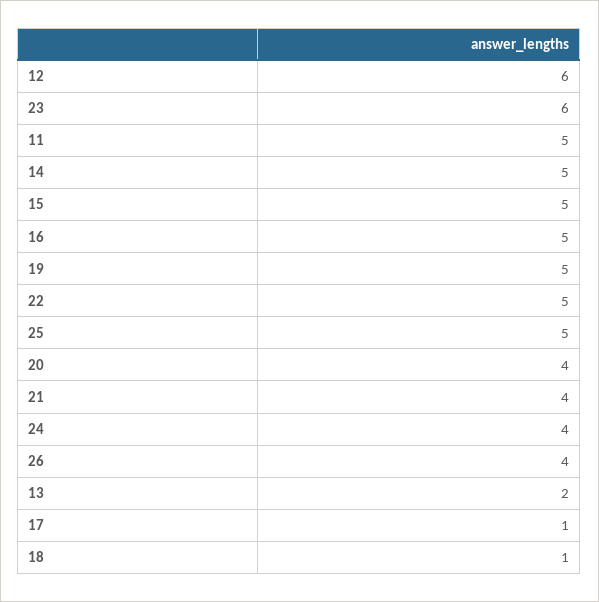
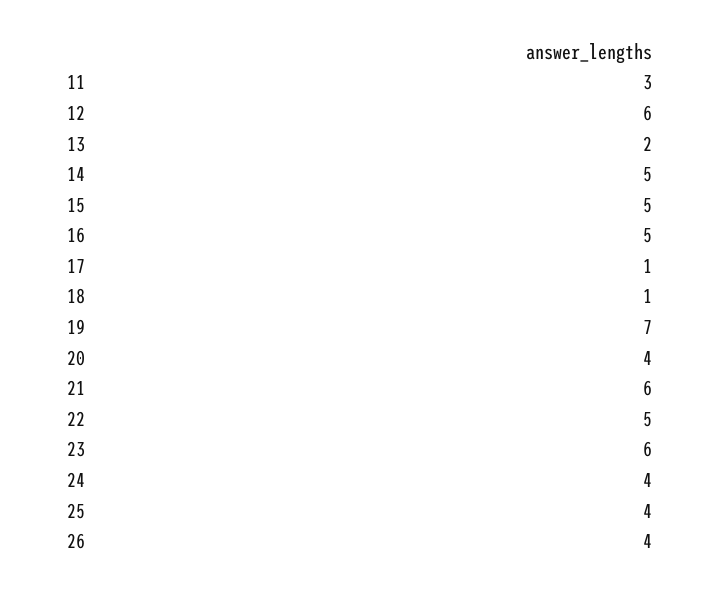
11: 5 -> 3
19: 5 -> 7
25: 5 -> 4
21: 4 -> 6

